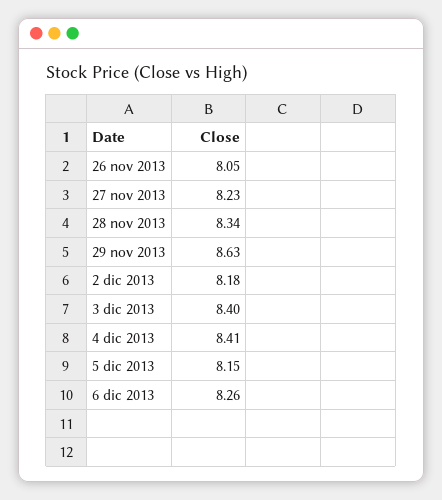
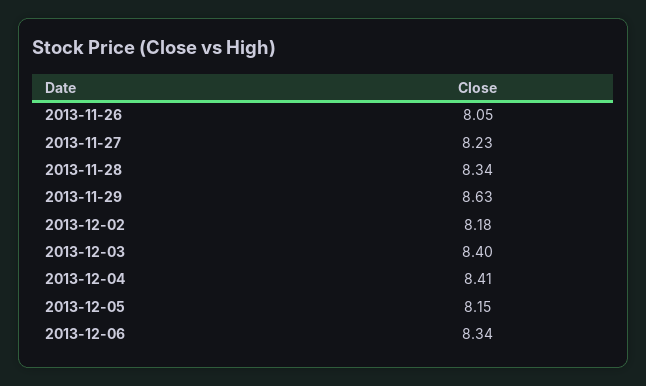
6 dic 2013: 8.26 -> 8.34

